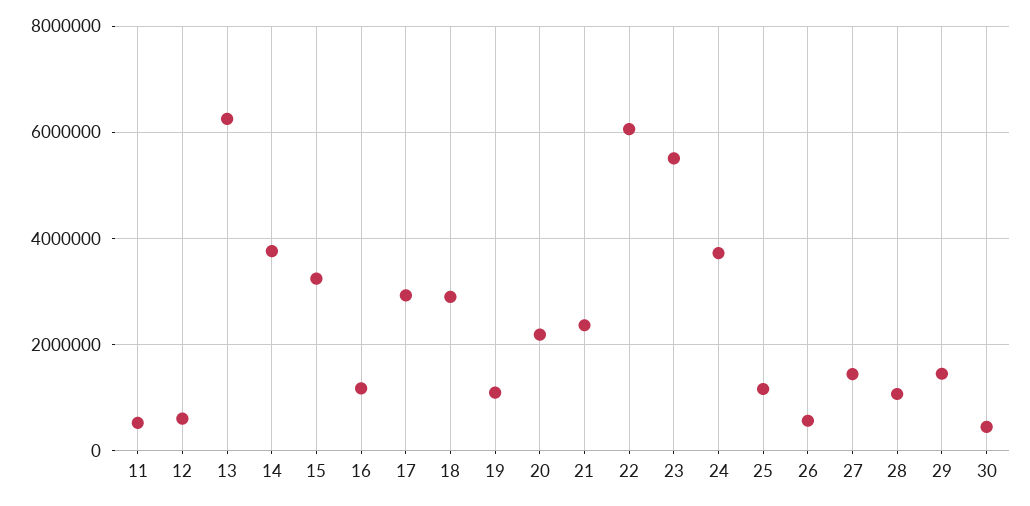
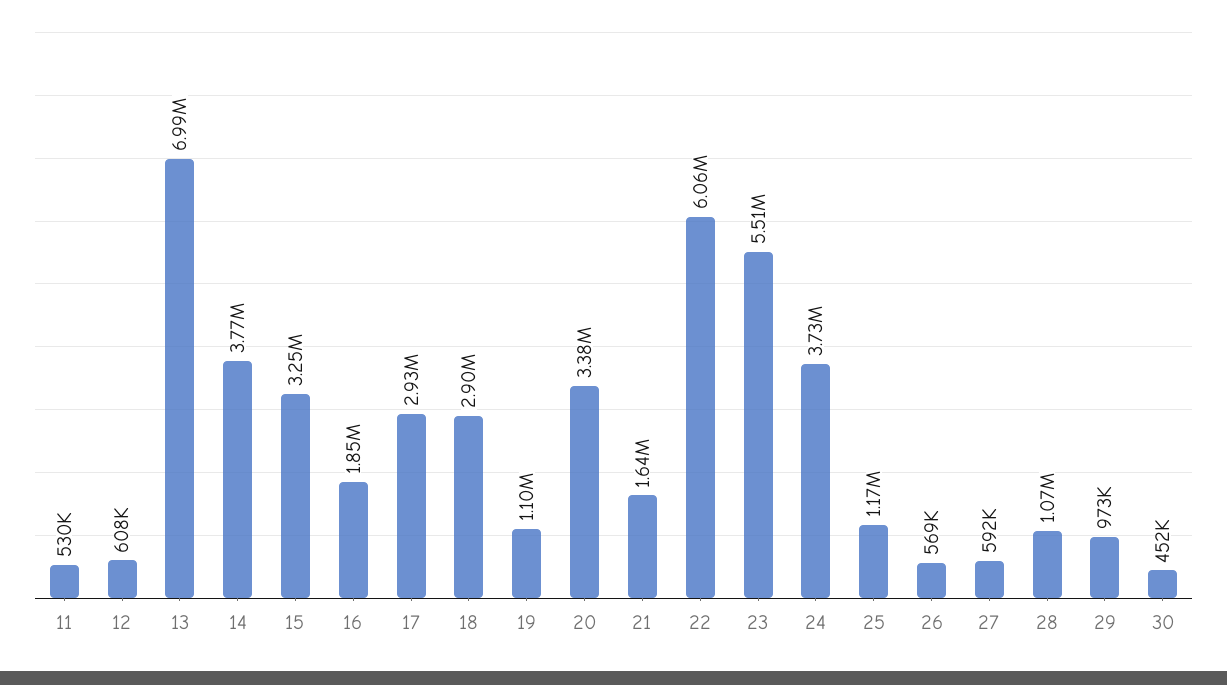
13: 6200000 -> 6990000
16: 1200000 -> 1850000
20: 2200000 -> 3380000
21: 2400000 -> 1640000
27: 1400000 -> 592000
29: 1400000 -> 973000

